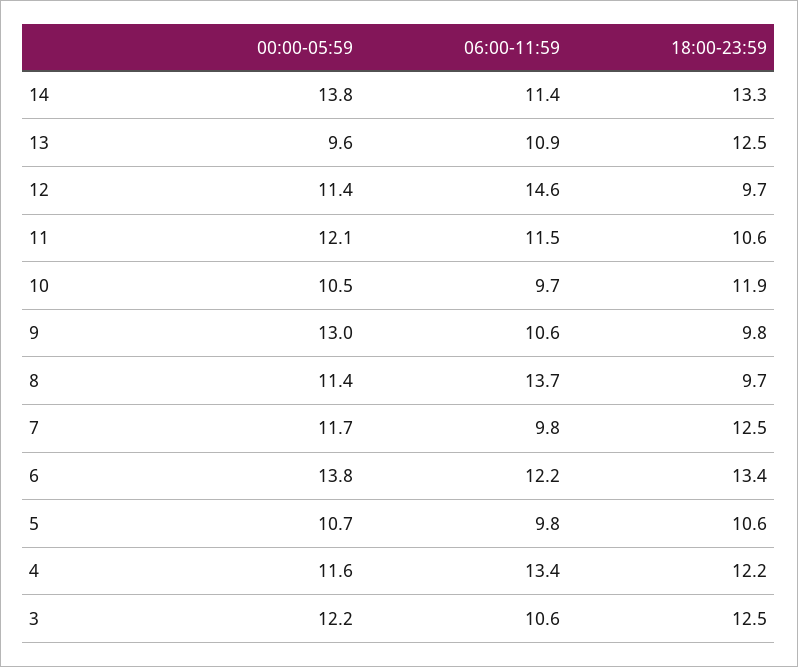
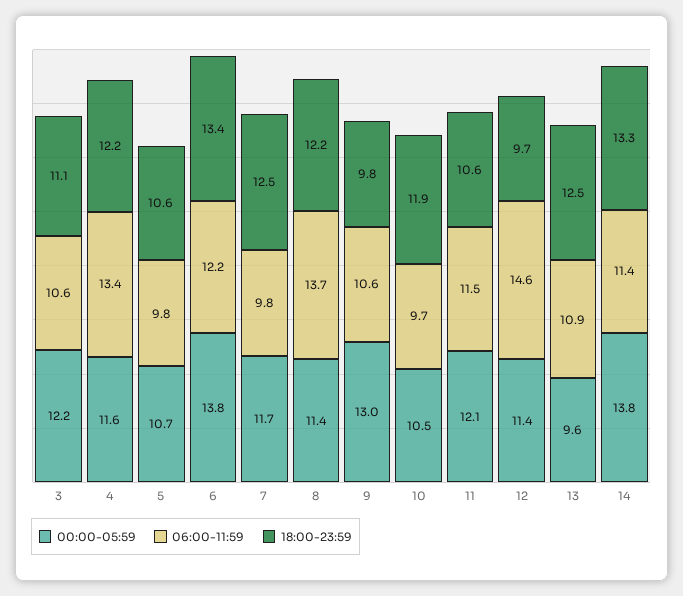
18:00-23:59, 8: 9.7 -> 12.2
18:00-23:59, 3: 12.5 -> 11.1

